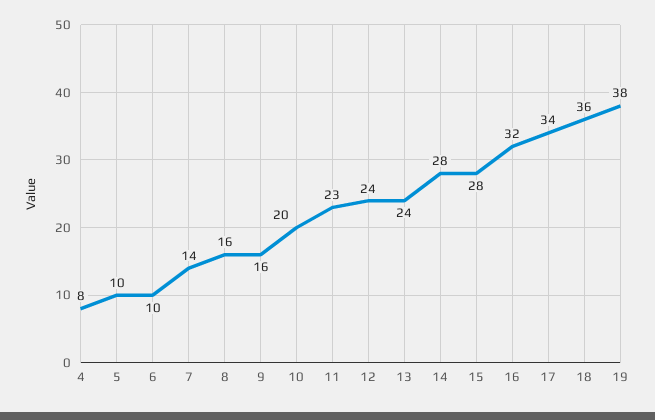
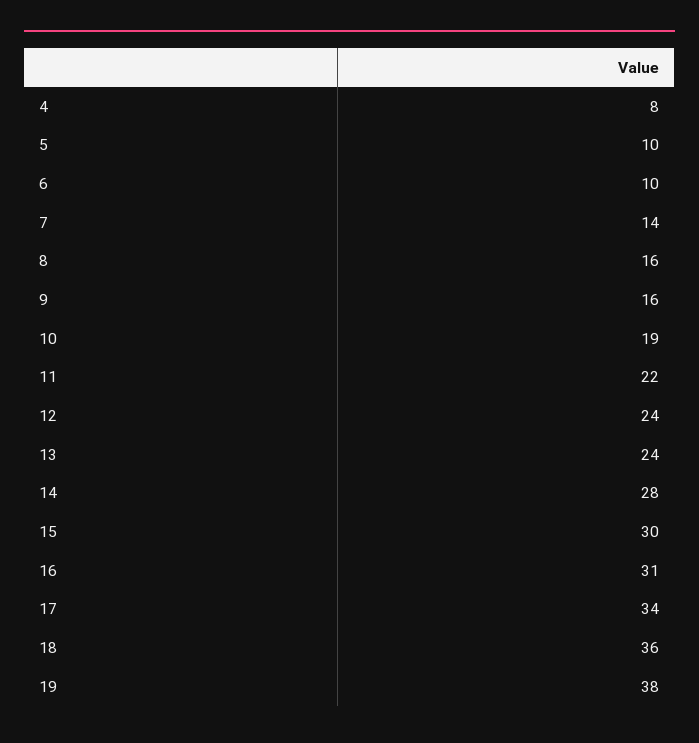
10: 20 -> 19
11: 23 -> 22
15: 28 -> 30
16: 32 -> 31

